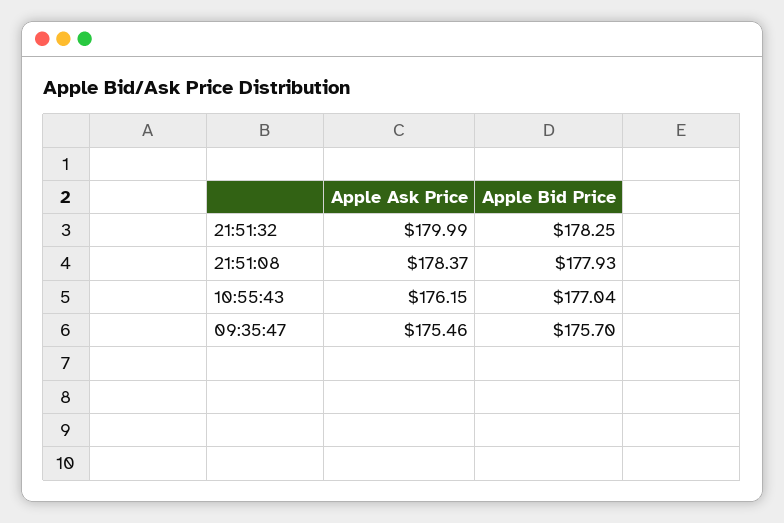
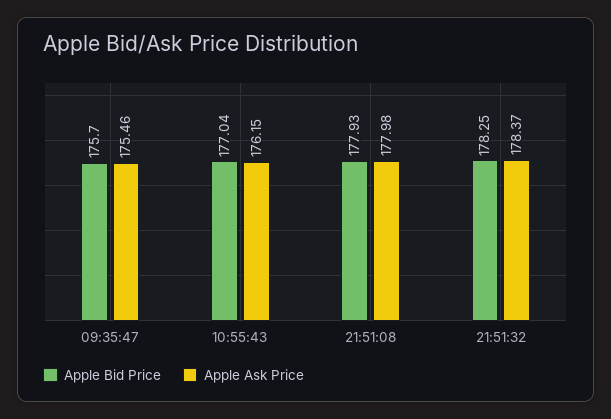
Apple Ask Price, 21:51:32: 179.99 -> 178.37
Apple Ask Price, 21:51:08: 178.37 -> 177.98

